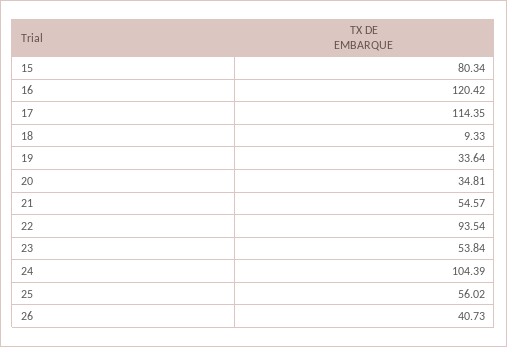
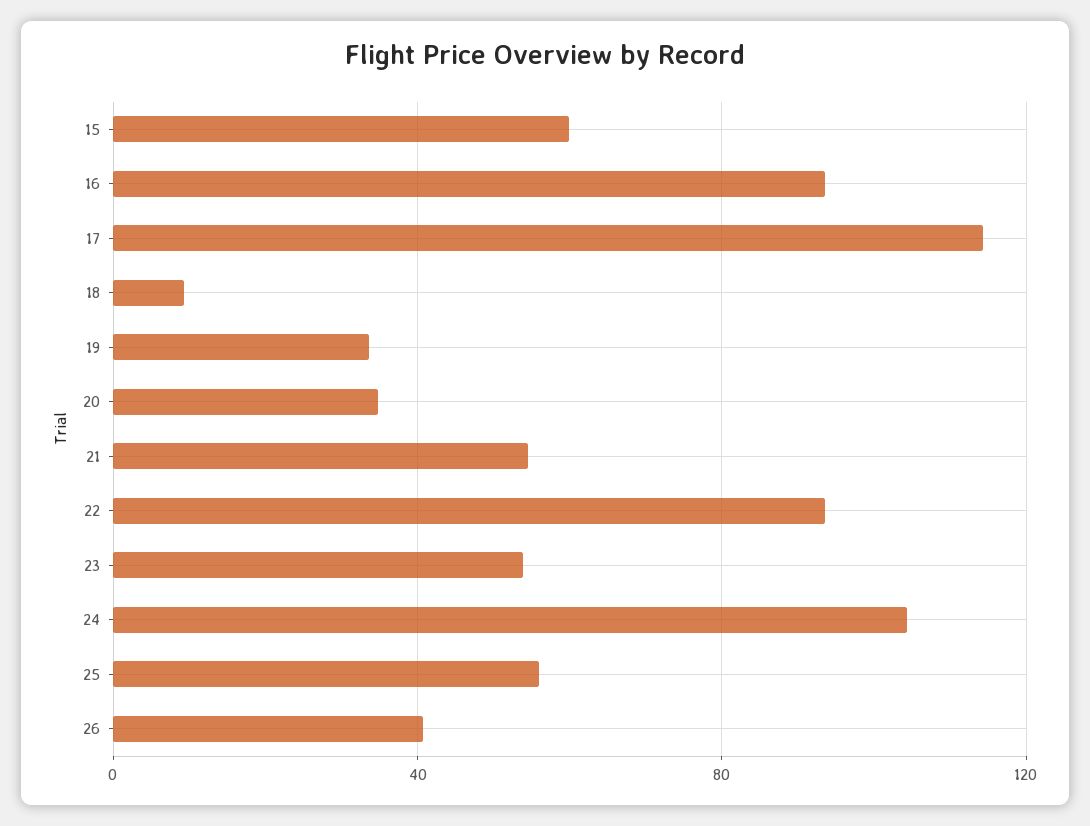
15: 80.34 -> 60
16: 120.42 -> 95

